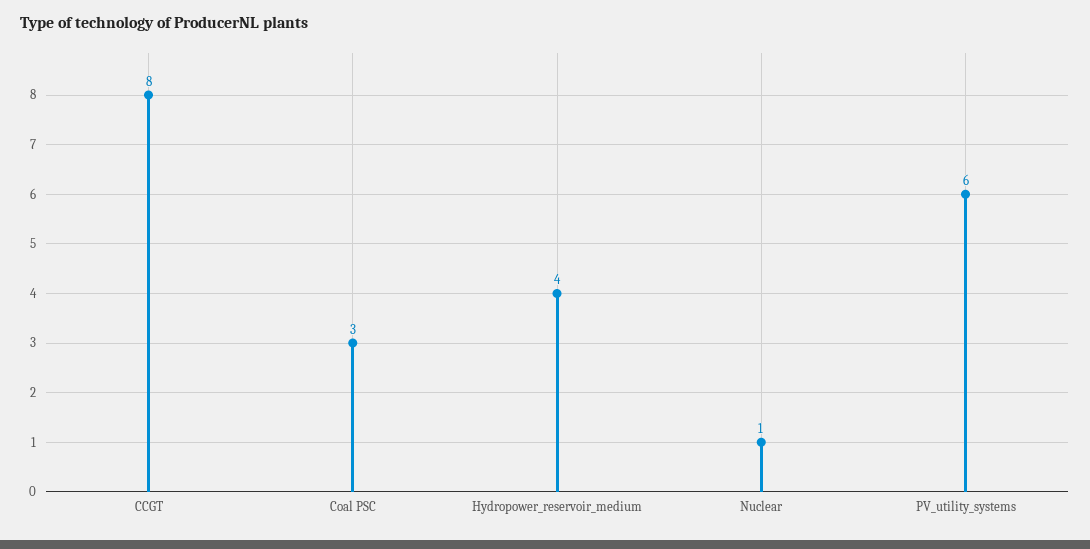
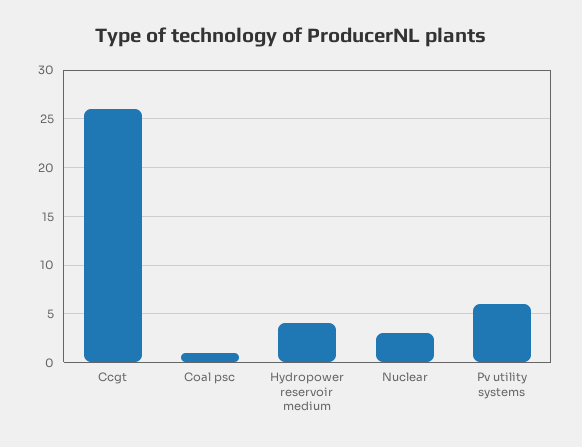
CCGT: 8 -> 26
Coal PSC: 3 -> 1
Nuclear: 1 -> 3

